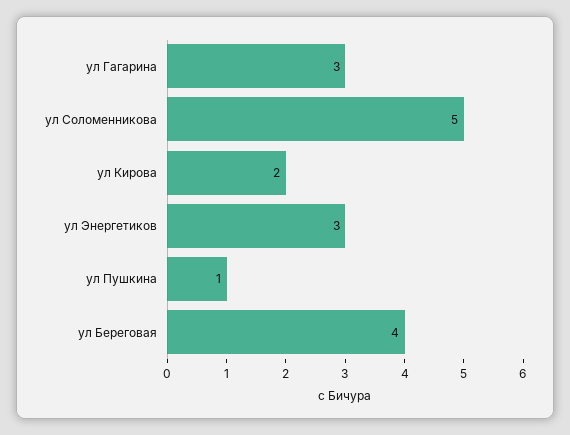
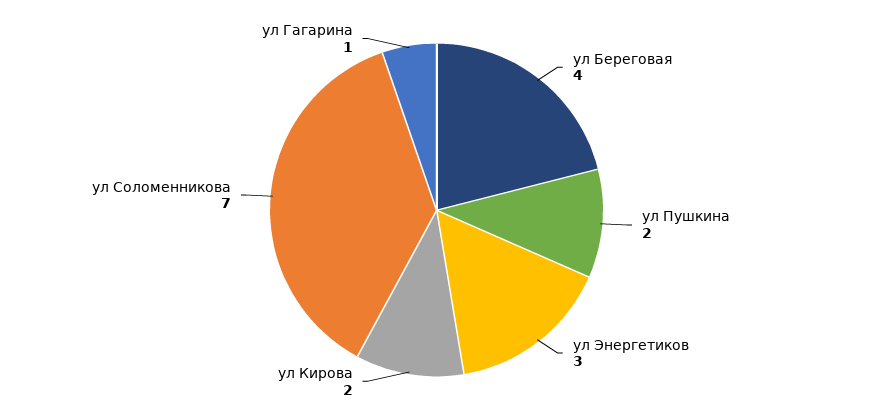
ул Гагарина: 3 -> 1
ул Соломенникова: 5 -> 7
ул Пушкина: 1 -> 2

